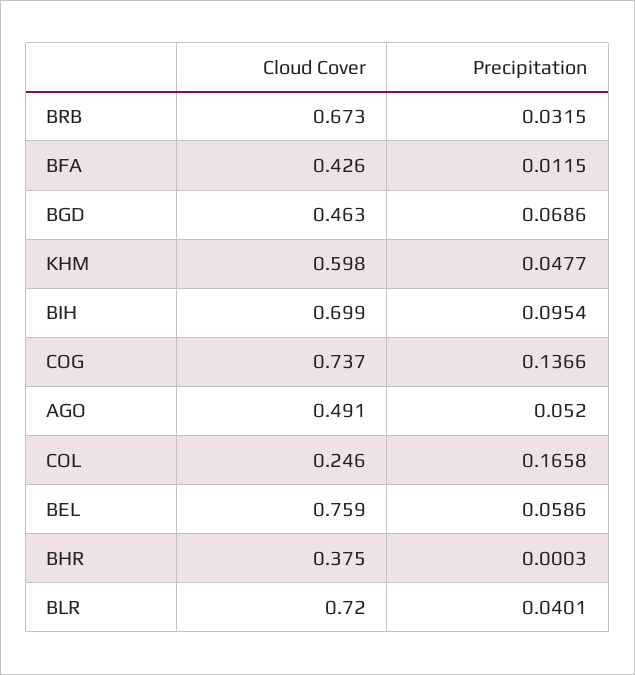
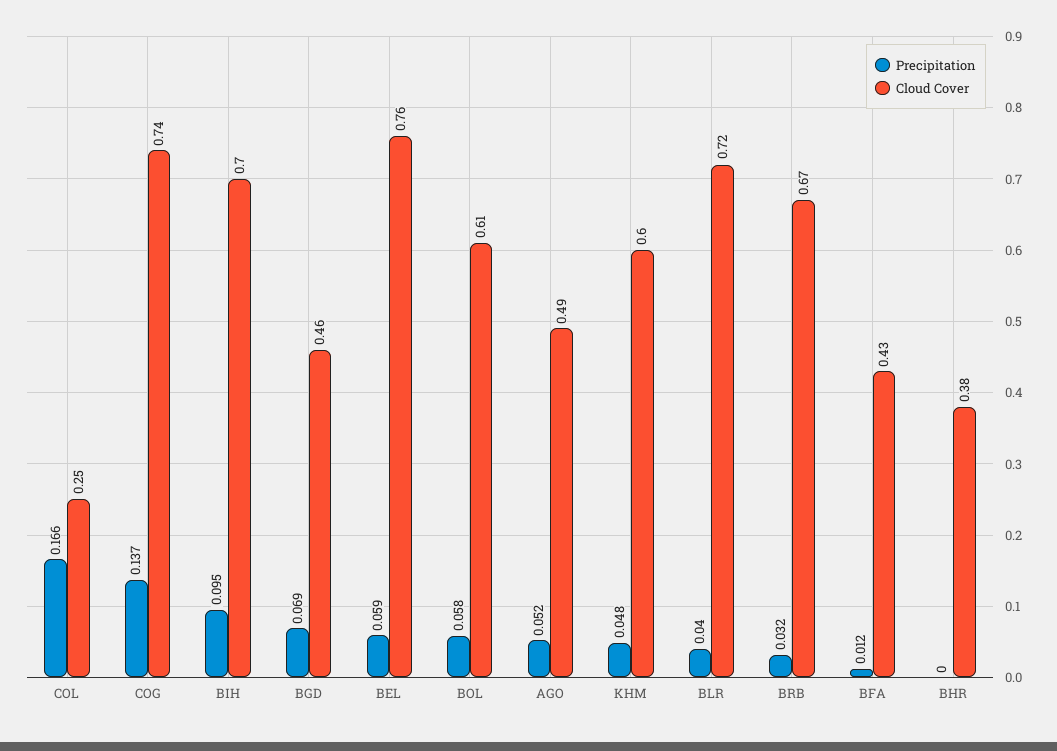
Precipitation, BOL: none -> 0.058
Cloud Cover, BOL: none -> 0.61

